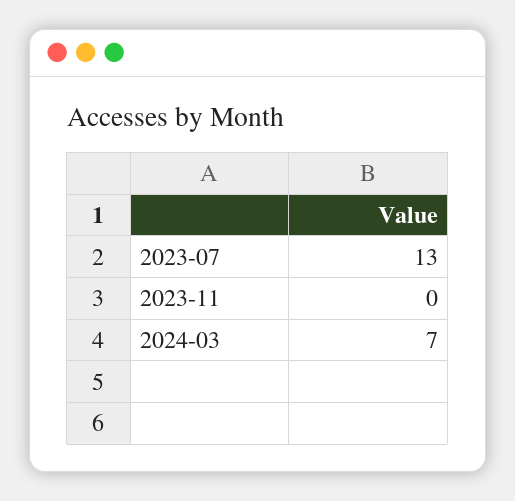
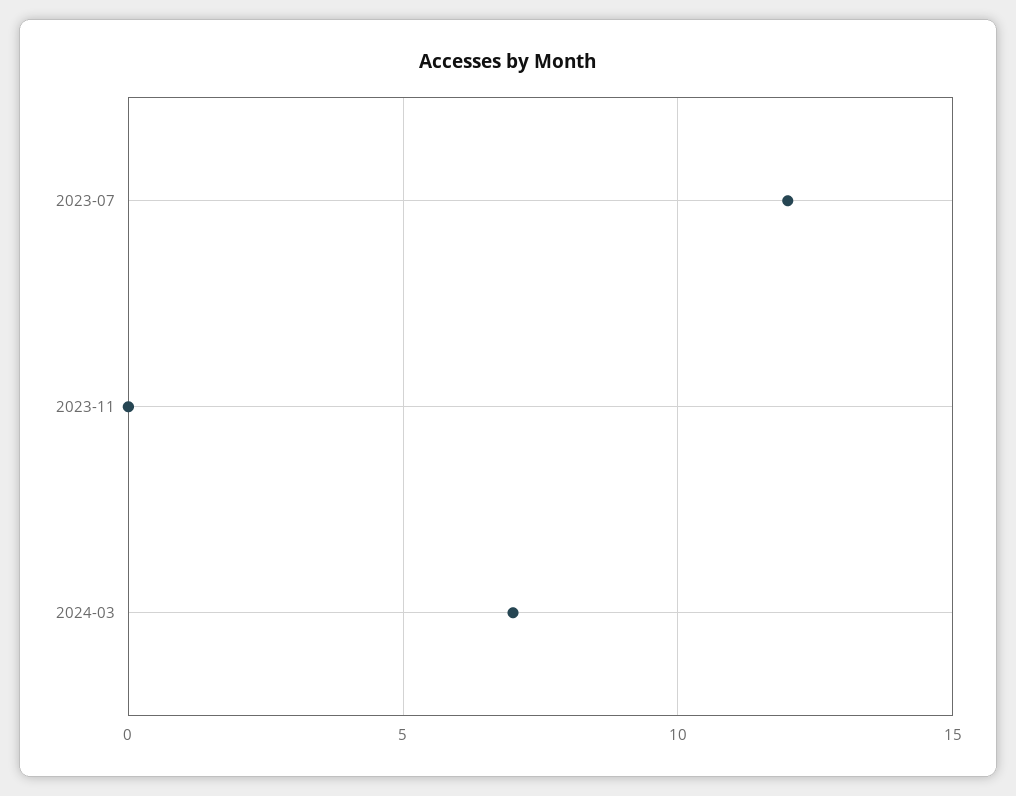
2023-07: 13 -> 12

